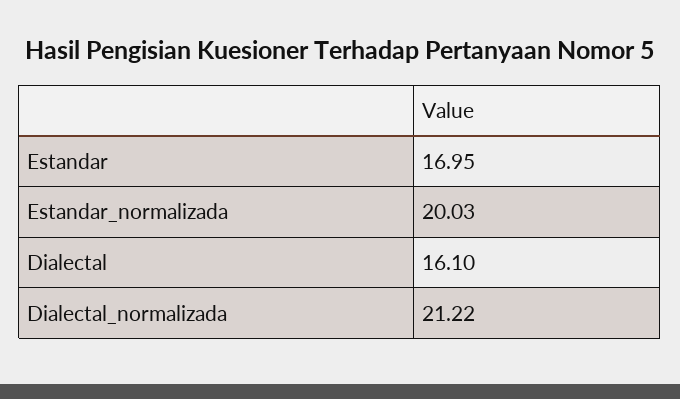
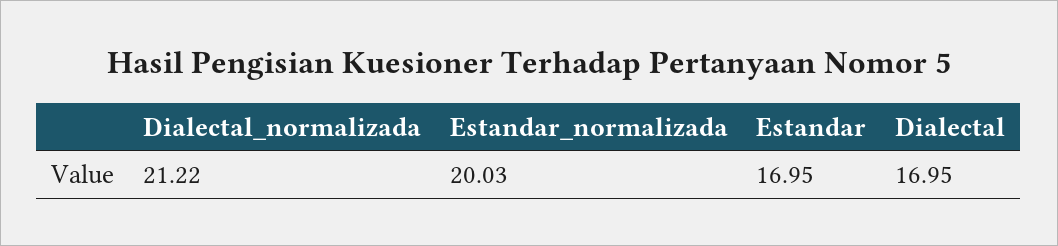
Dialectal: 16.1 -> 16.95

